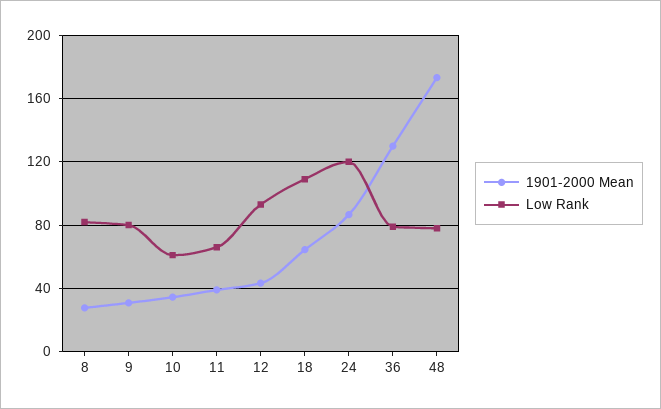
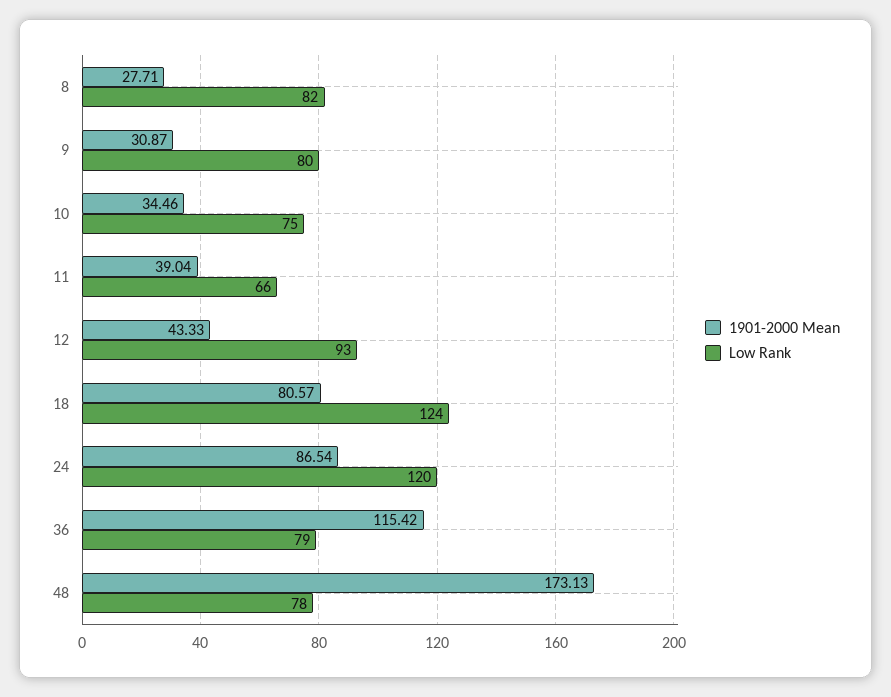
Low Rank, 10: 60 -> 75
1901-2000 Mean, 18: 65 -> 80.57
Low Rank, 18: 110 -> 124
1901-2000 Mean, 36: 130 -> 115.42

